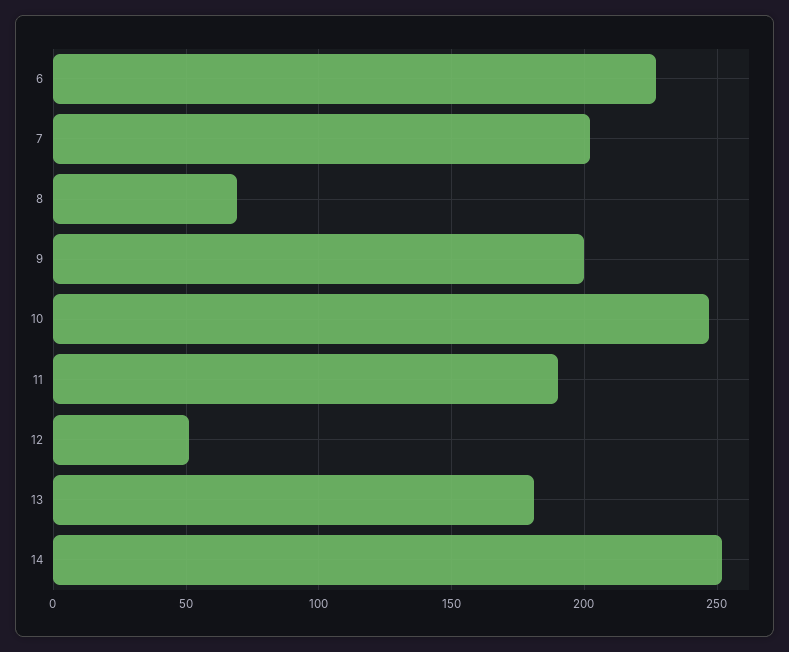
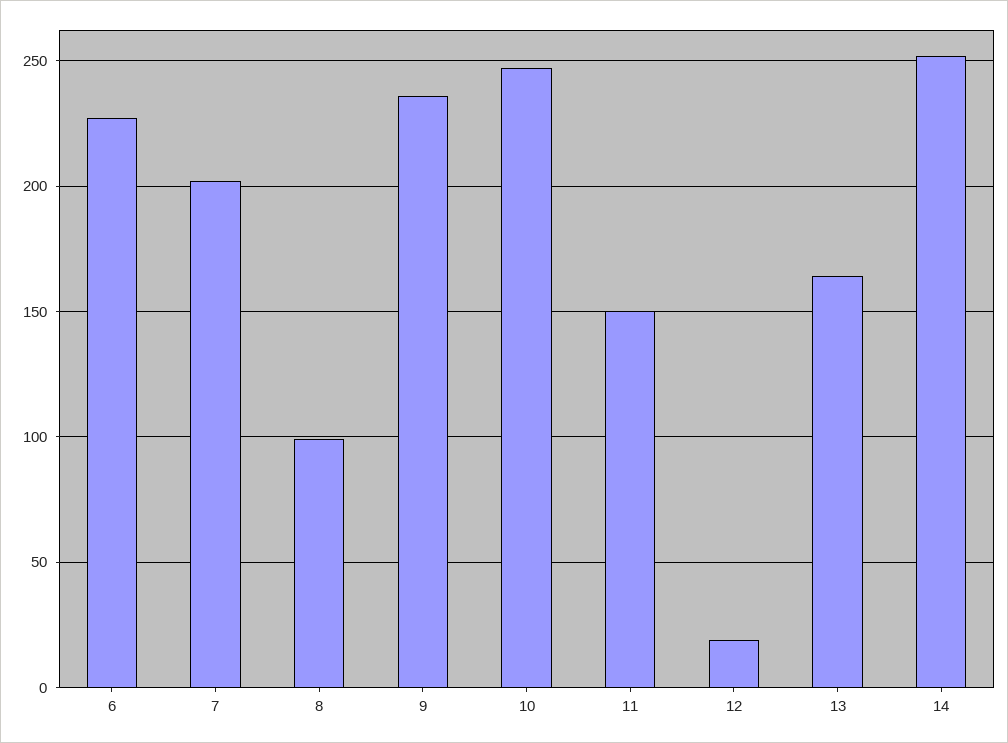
8: 70 -> 100
9: 200 -> 235
11: 190 -> 150
12: 50 -> 20
13: 180 -> 165

